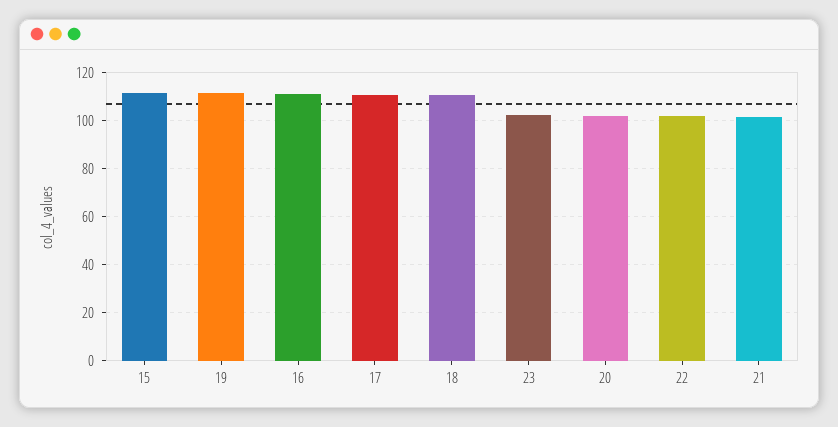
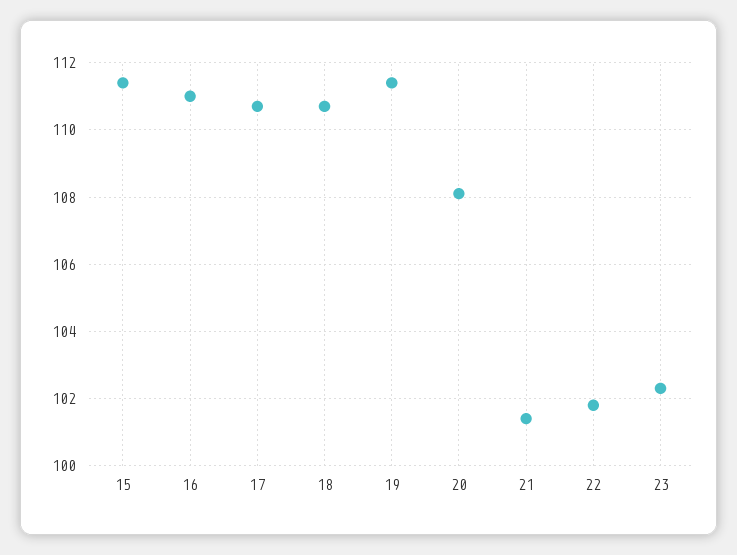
20: 102.5 -> 108

